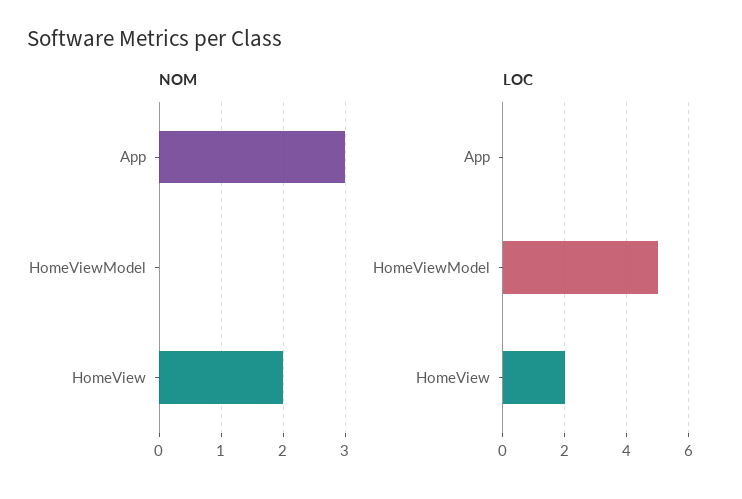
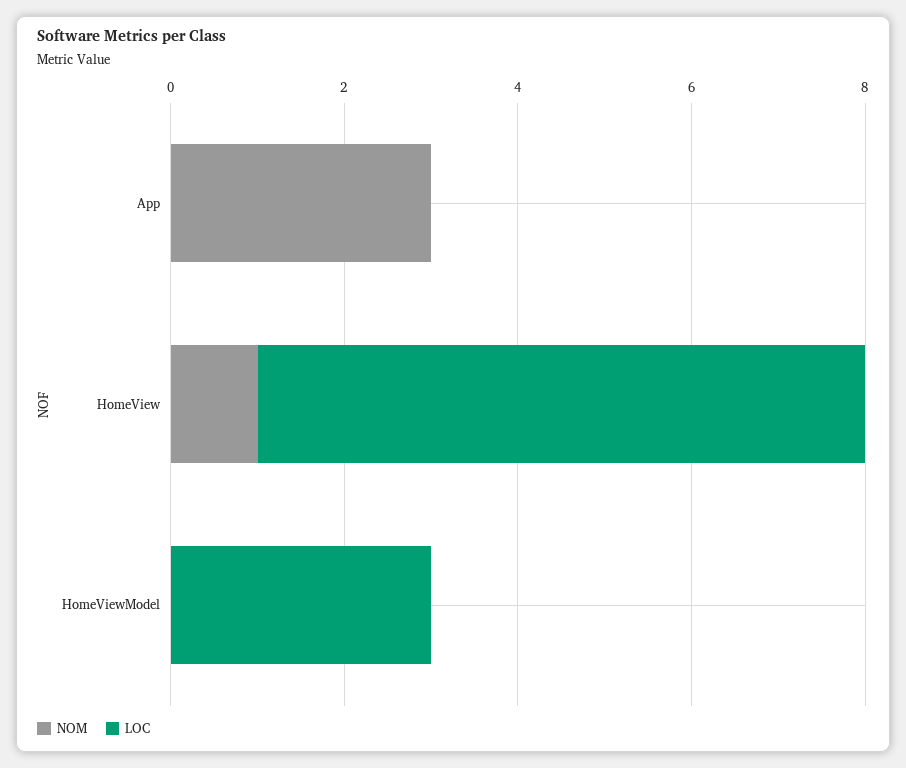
NOM, HomeView: 2 -> 1
LOC, HomeViewModel: 5 -> 3
LOC, HomeView: 2 -> 7

